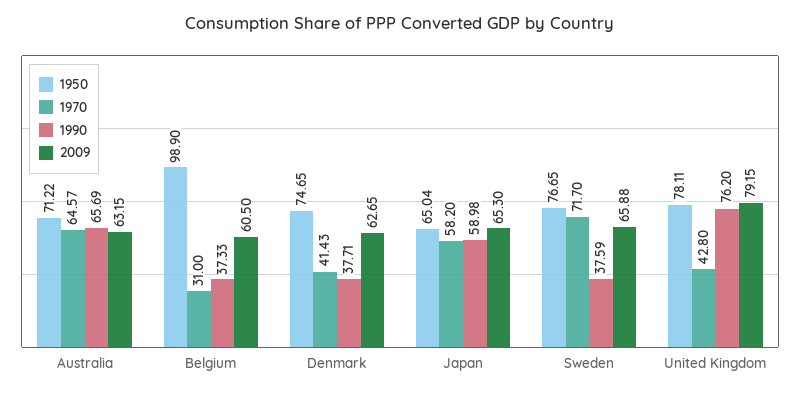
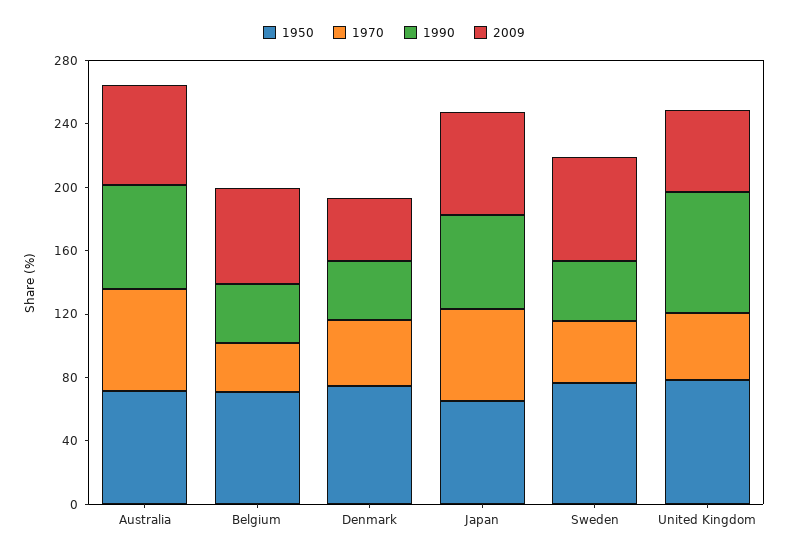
1950, Belgium: 98.9 -> 70
2009, Denmark: 62.65 -> 40
1970, Sweden: 71.7 -> 40
2009, United Kingdom: 79.15 -> 50

